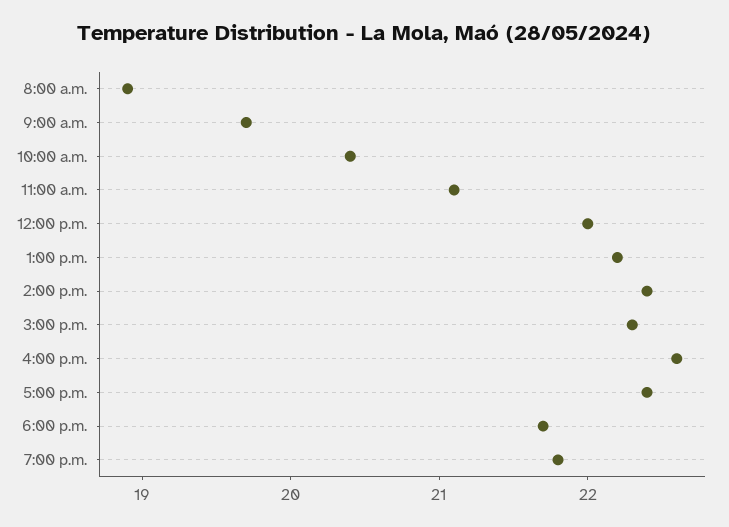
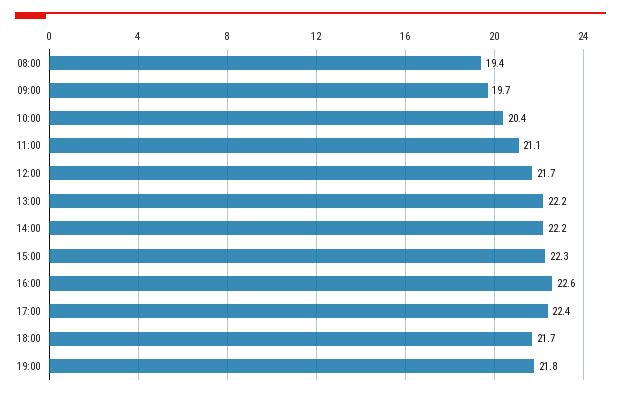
8:00 a.m.: 18.9 -> 19.4
12:00 p.m.: 22 -> 21.7
2:00 p.m.: 22.4 -> 22.2

